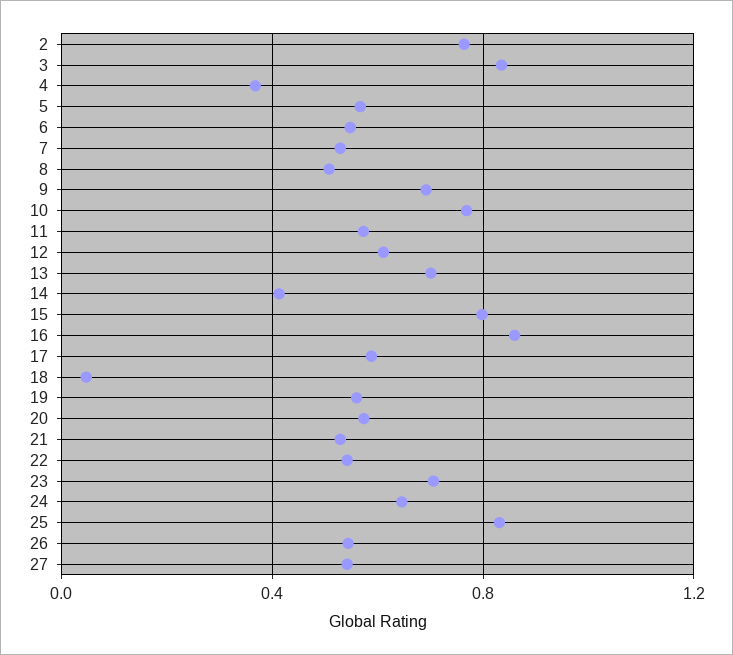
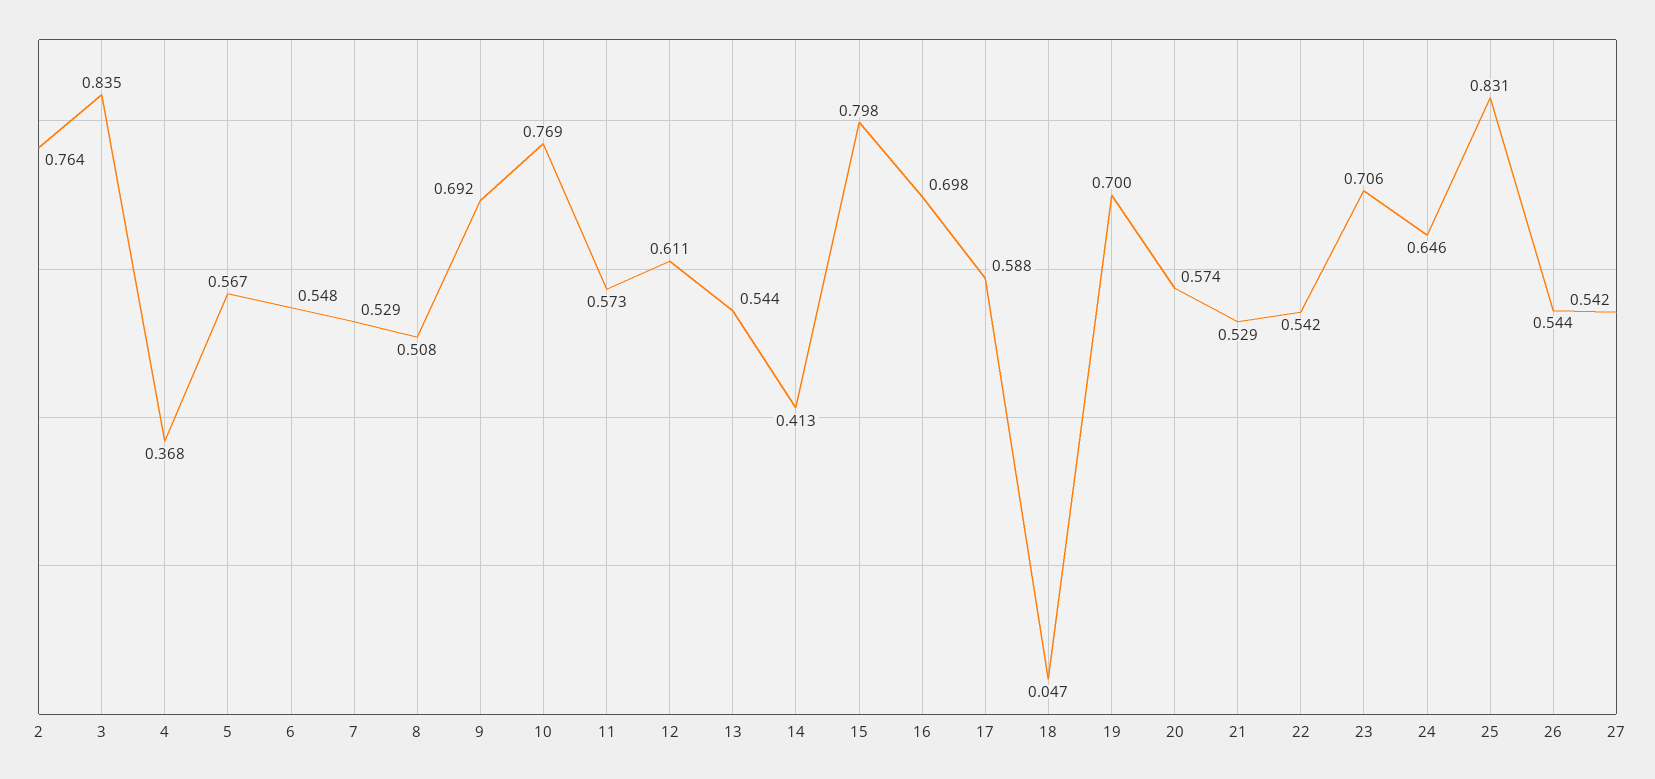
13: 0.7 -> 0.544
16: 0.85 -> 0.698
19: 0.55 -> 0.7

